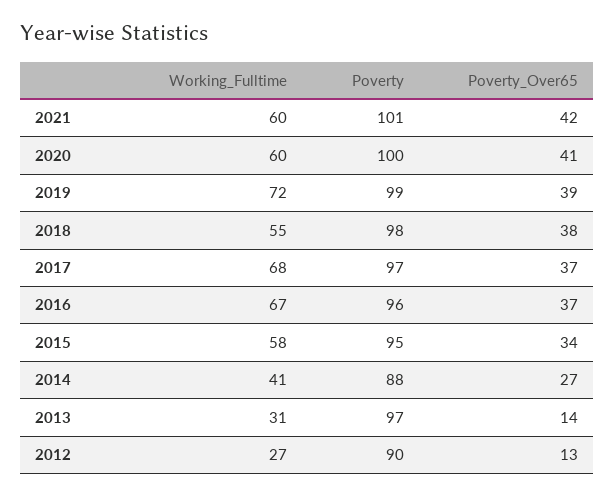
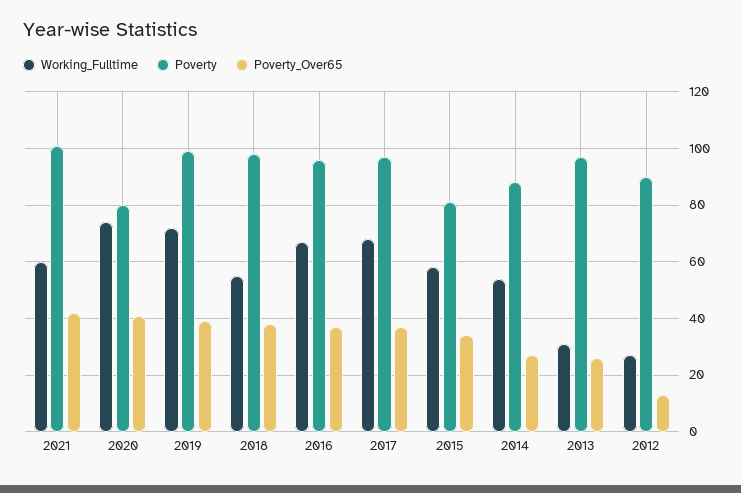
Working_Fulltime, 2020: 60 -> 75
Poverty, 2020: 100 -> 80
Poverty, 2015: 95 -> 80
Working_Fulltime, 2014: 41 -> 55
Poverty_Over65, 2013: 14 -> 25

